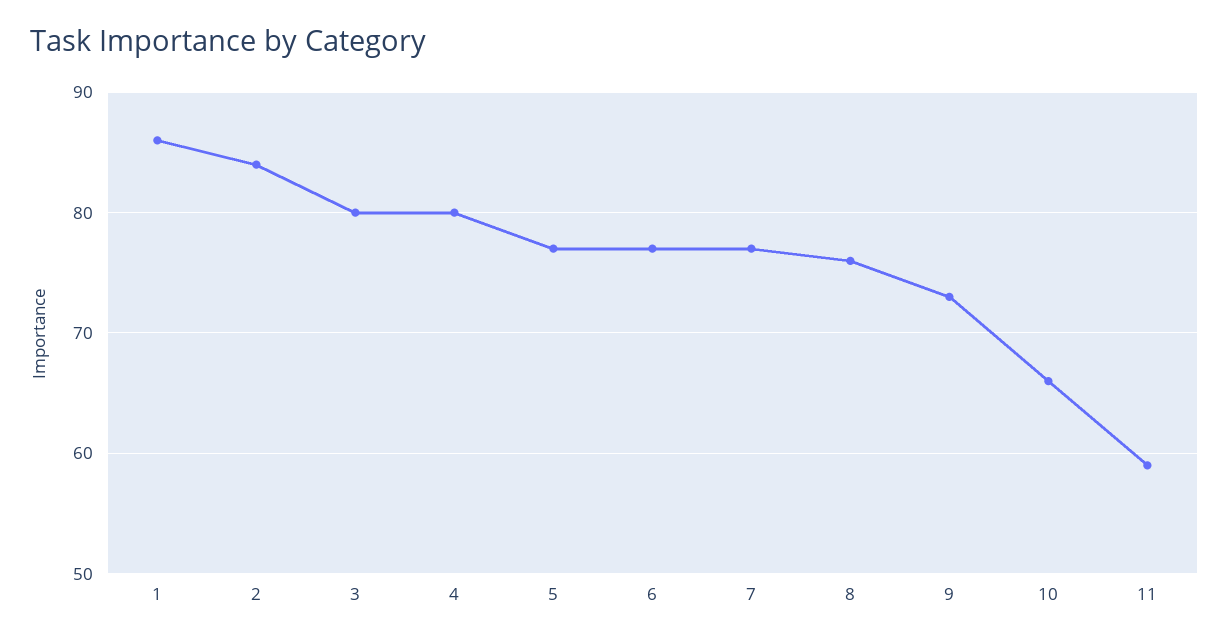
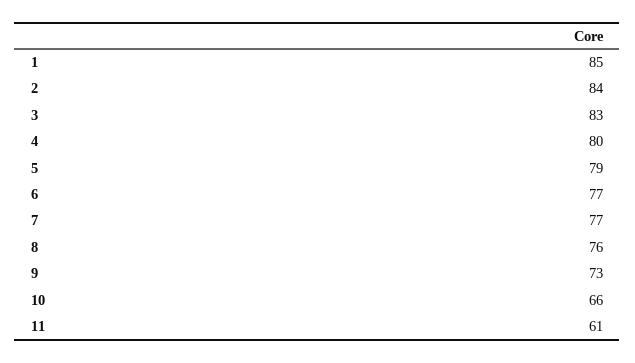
1: 86 -> 85
3: 80 -> 83
5: 77 -> 79
11: 59 -> 61

